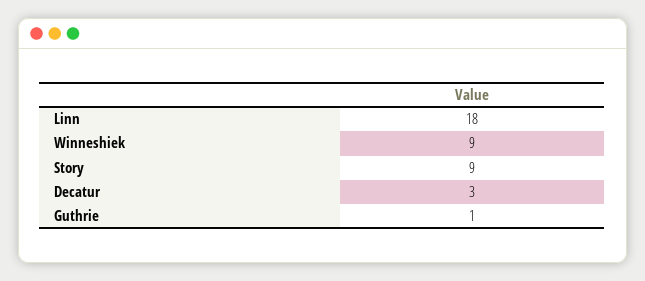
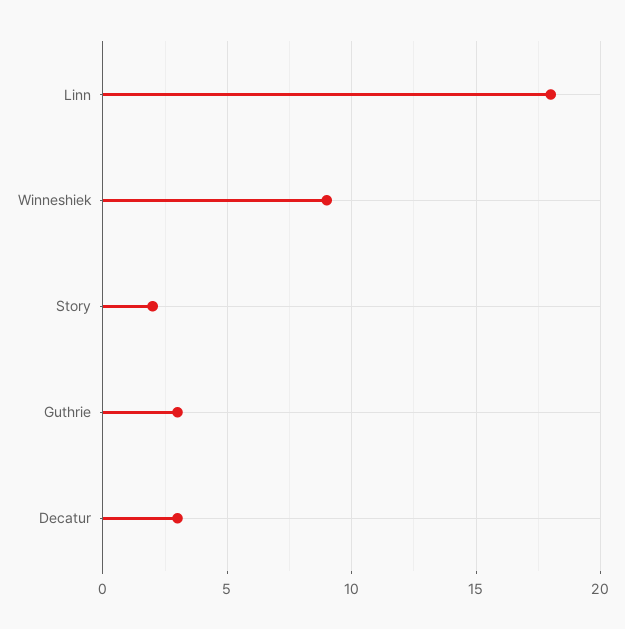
Story: 9 -> 2
Guthrie: 1 -> 3

